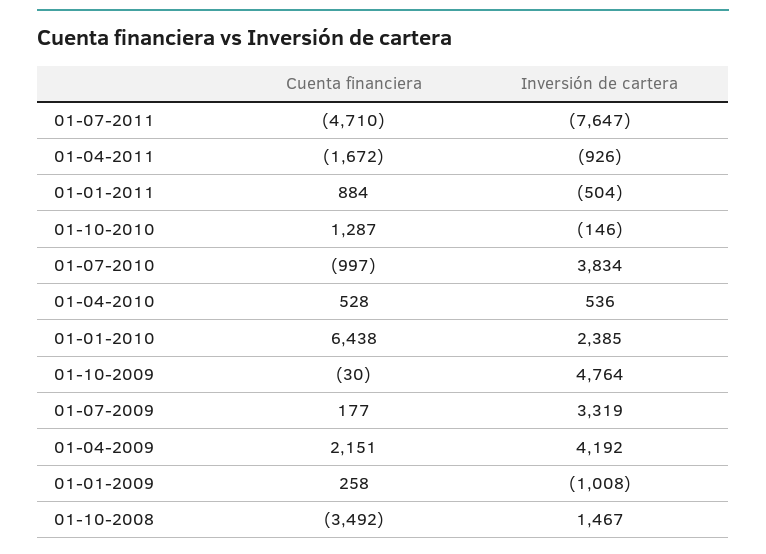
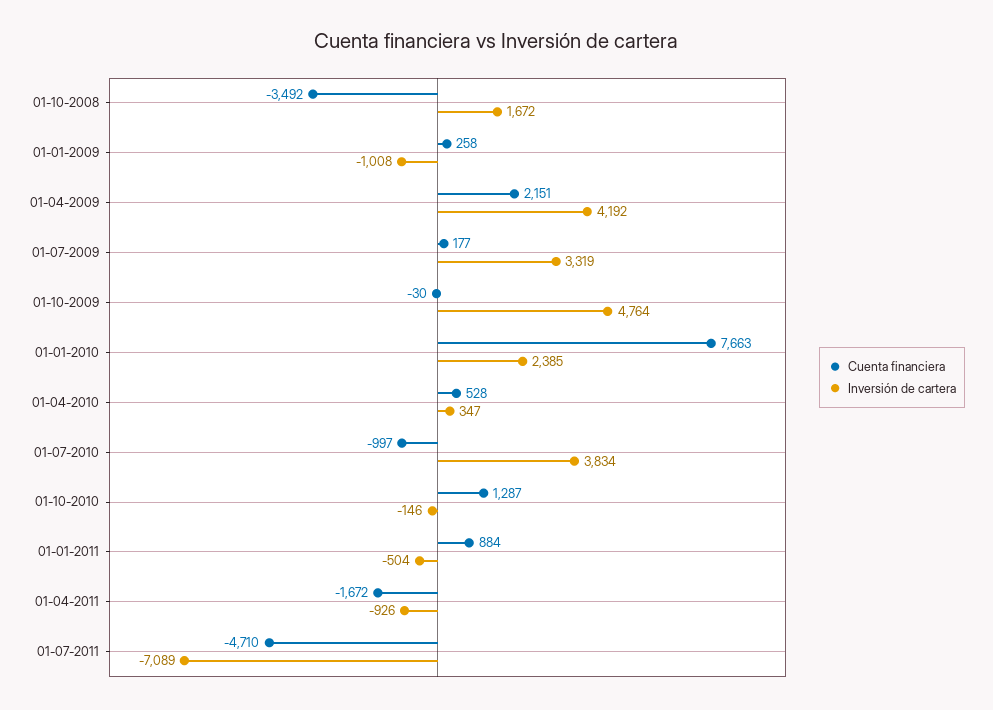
Inversión de cartera, 01-07-2011: -7647 -> -7089
Inversión de cartera, 01-04-2010: 536 -> 347
Cuenta financiera, 01-01-2010: 6438 -> 7663
Inversión de cartera, 01-10-2008: 1467 -> 1672

